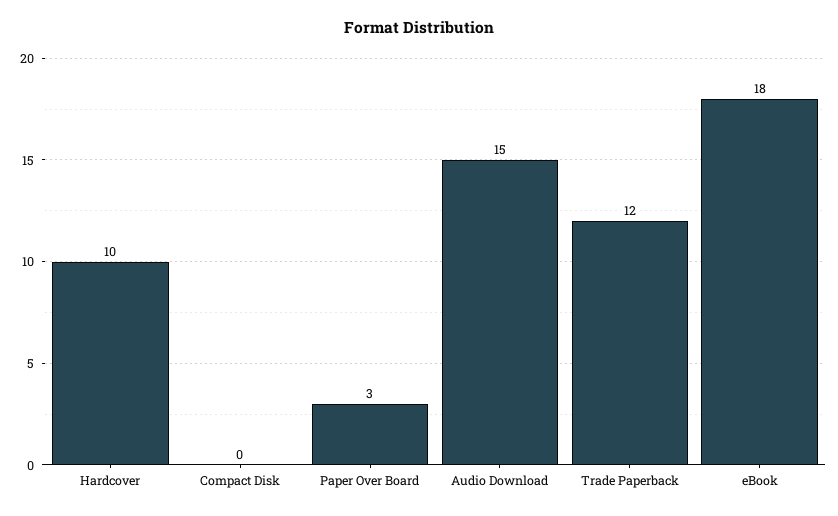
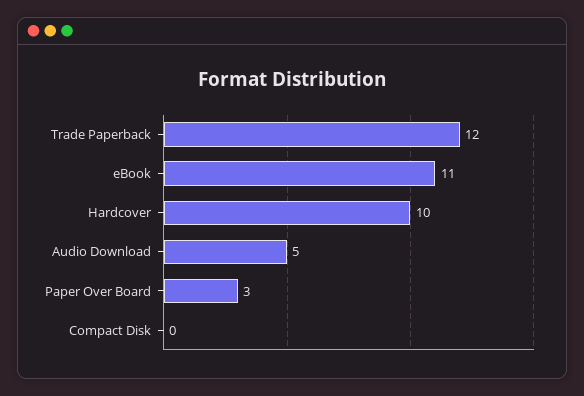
Audio Download: 15 -> 5
eBook: 18 -> 11

